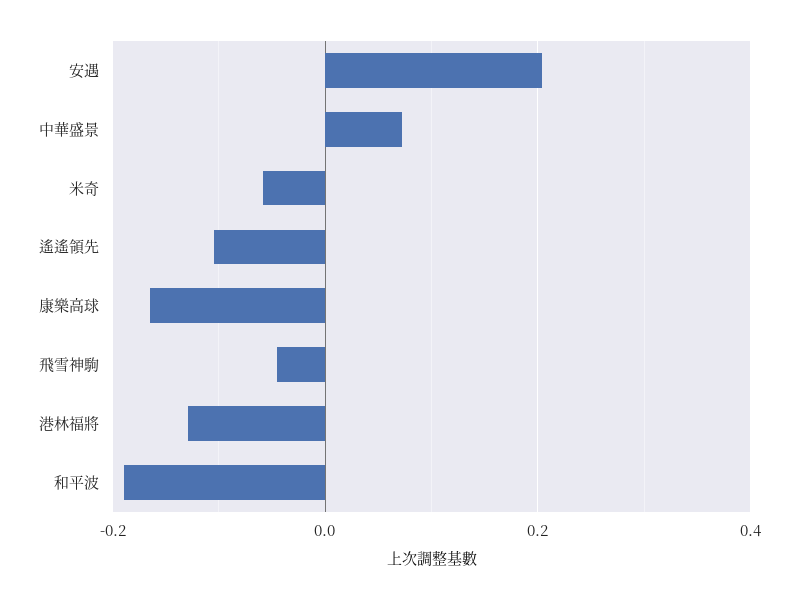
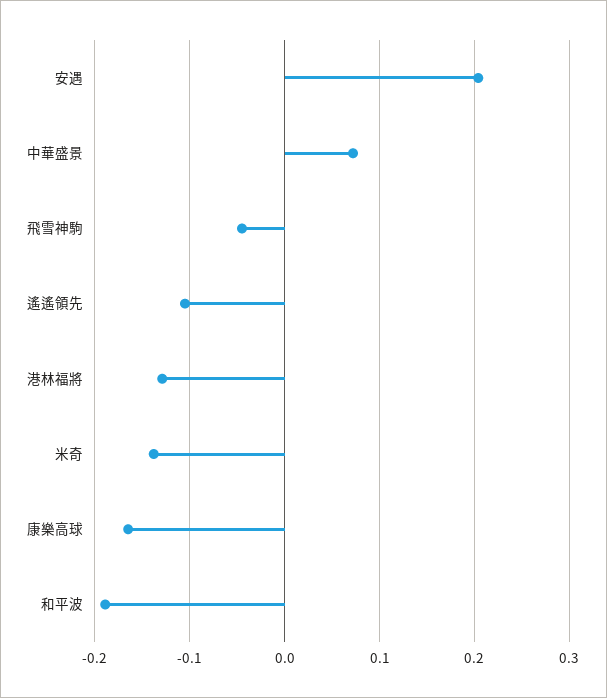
米奇: -0.06 -> -0.14

